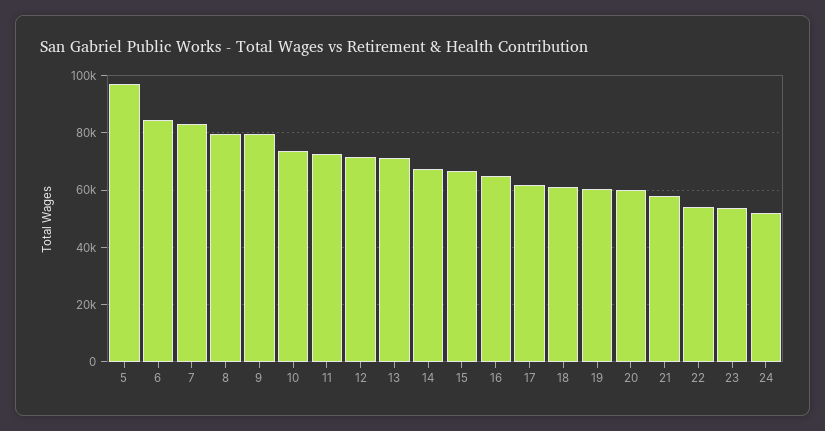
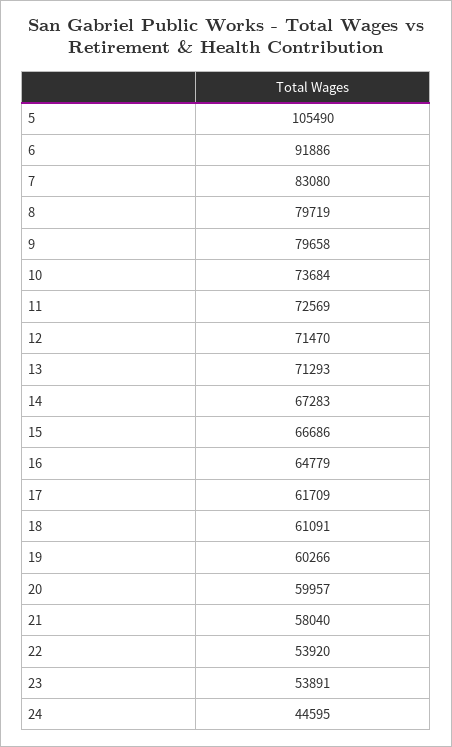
5: 97500 -> 105490
6: 85000 -> 91886
24: 52500 -> 44595

